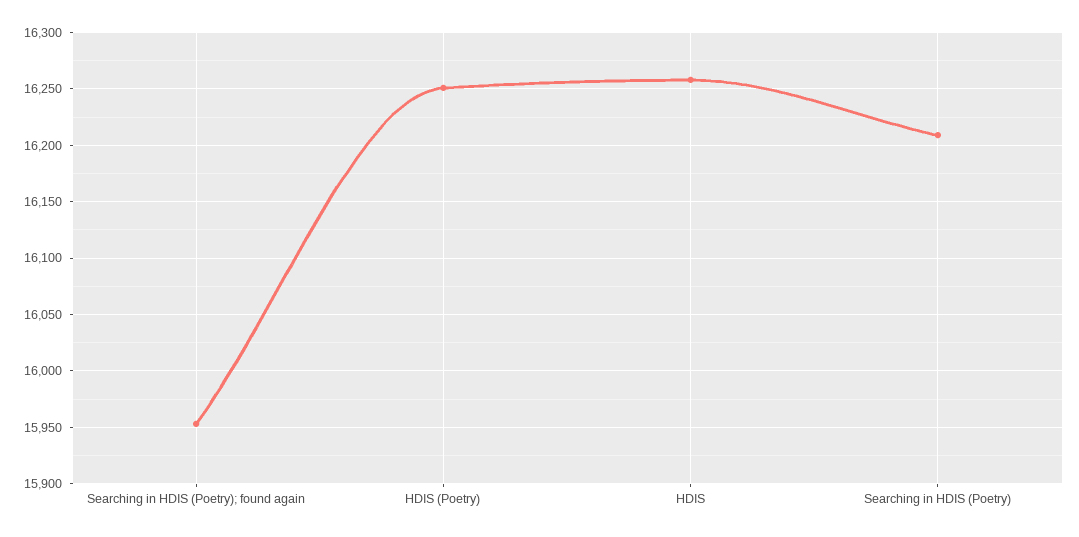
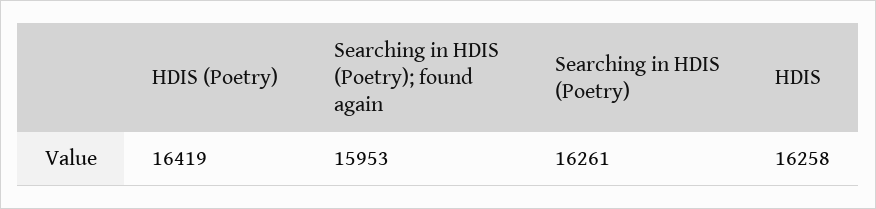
HDIS (Poetry): 16250 -> 16419
Searching in HDIS (Poetry): 16210 -> 16261

